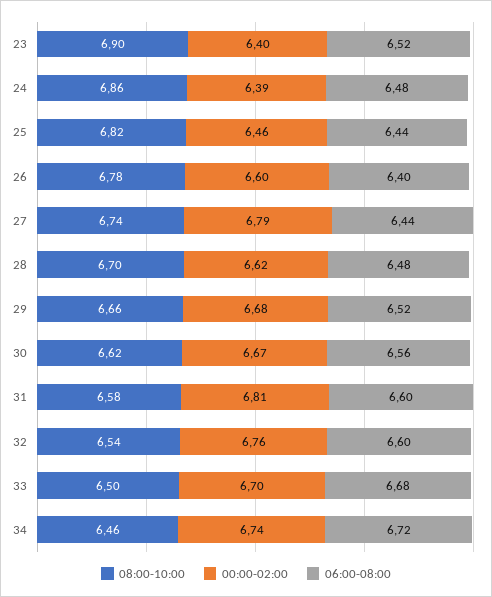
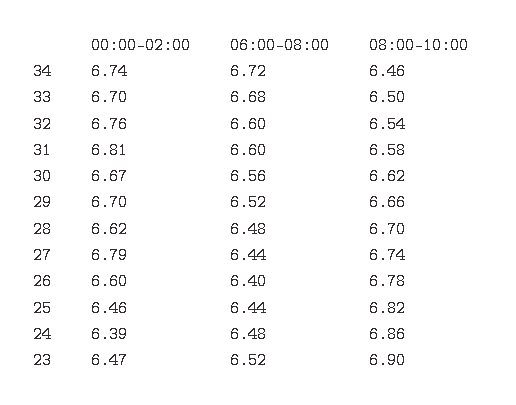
00:00-02:00, 23: 6.4 -> 6.47
00:00-02:00, 29: 6.68 -> 6.7

